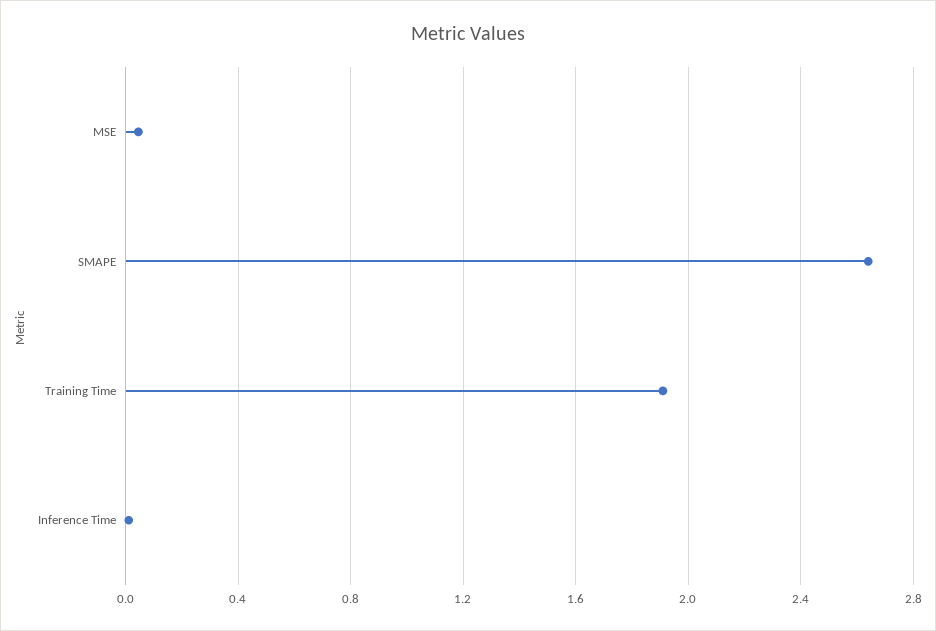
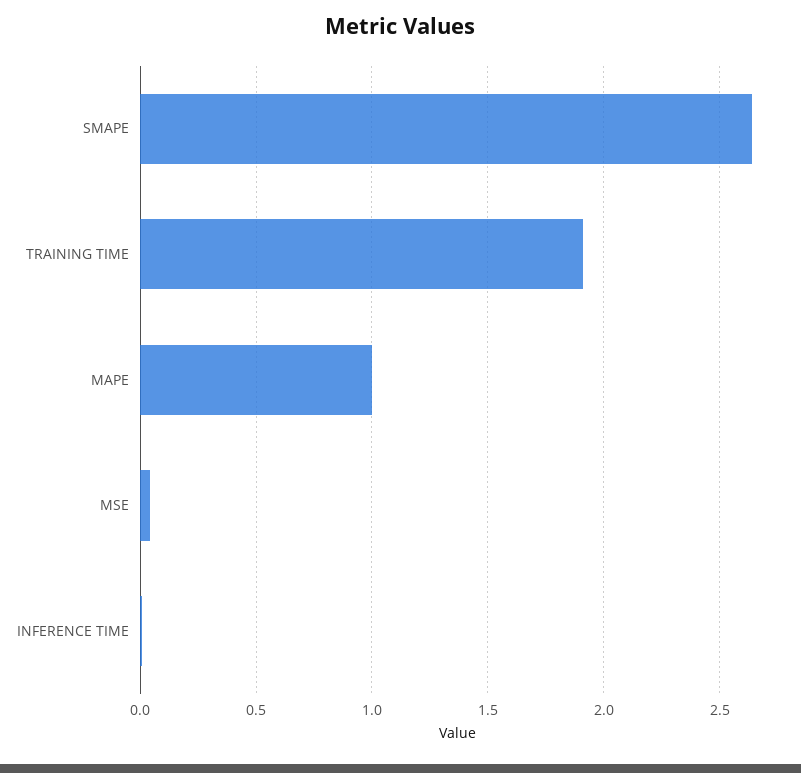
MAPE: none -> 1

